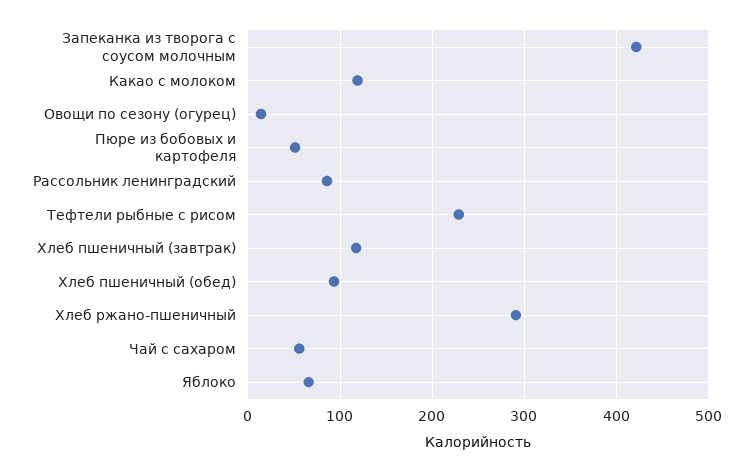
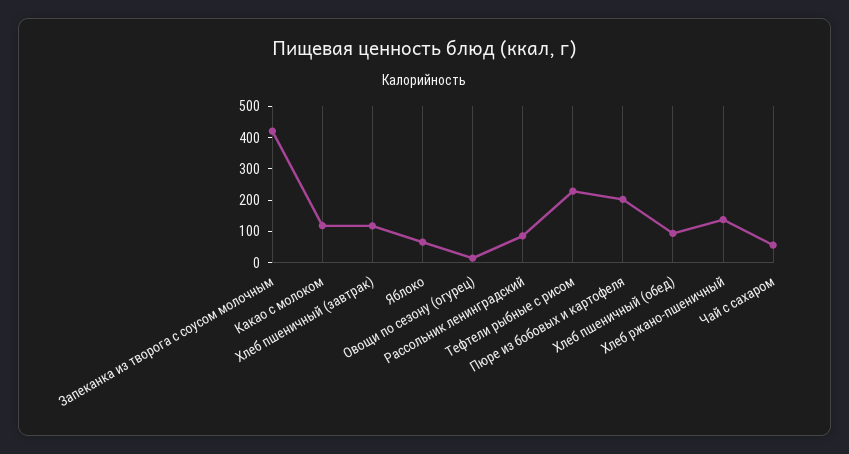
Пюре из бобовых и картофеля: 50 -> 200
Хлеб ржано-пшеничный: 290 -> 150

